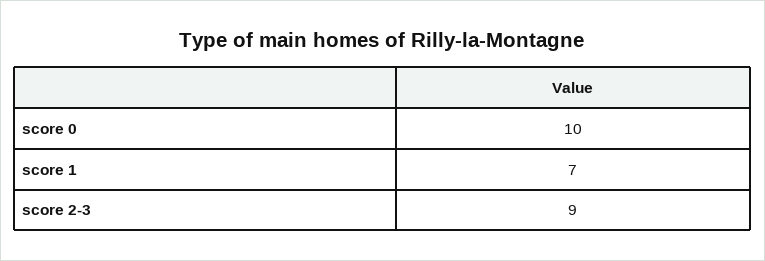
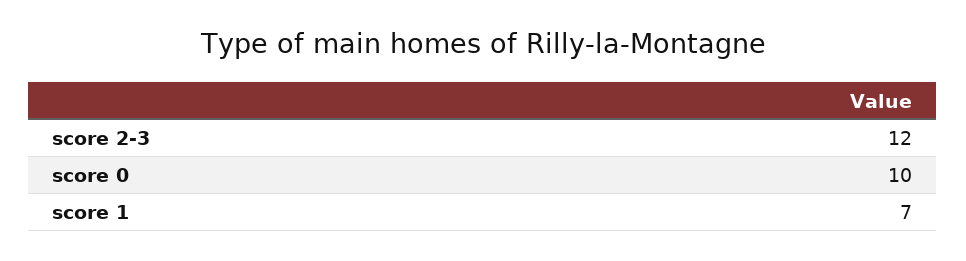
score 2-3: 9 -> 12

